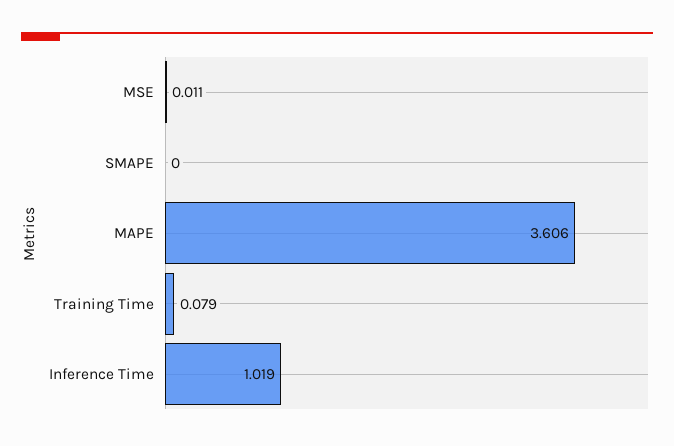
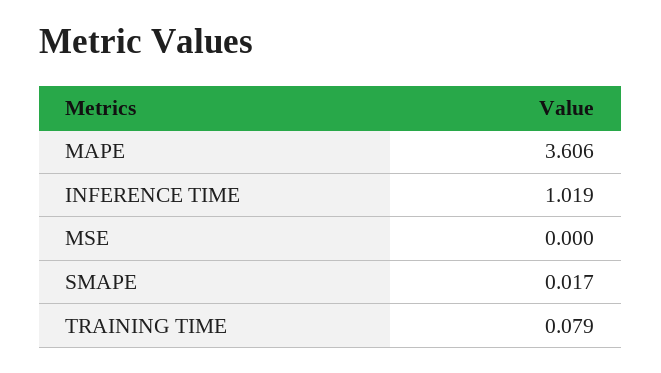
MSE: 0.011 -> 0
SMAPE: 0 -> 0.017

